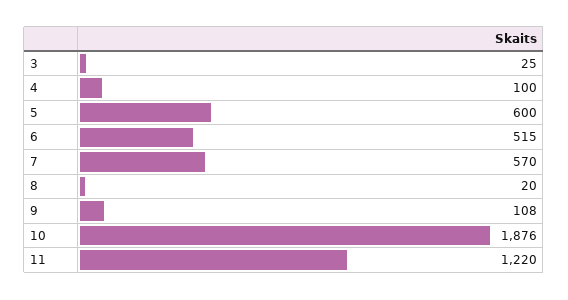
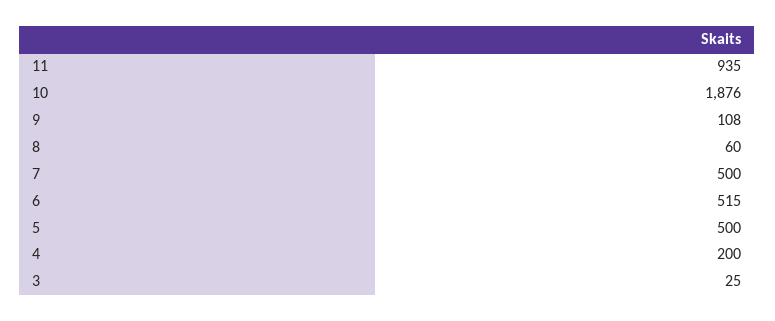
4: 100 -> 200
5: 600 -> 500
7: 570 -> 500
8: 20 -> 60
11: 1220 -> 935

